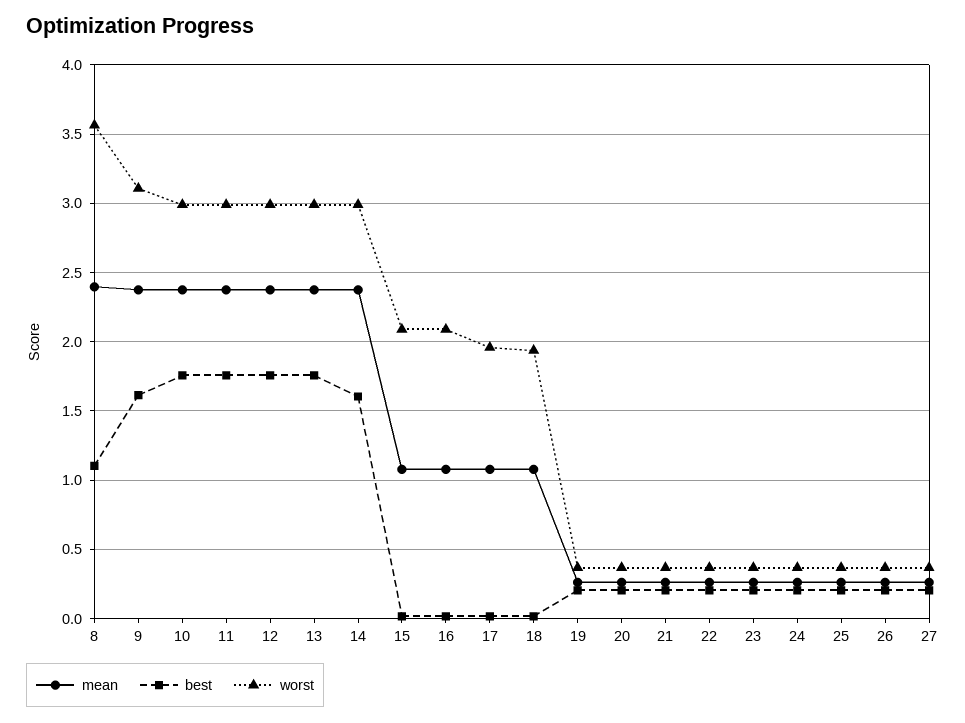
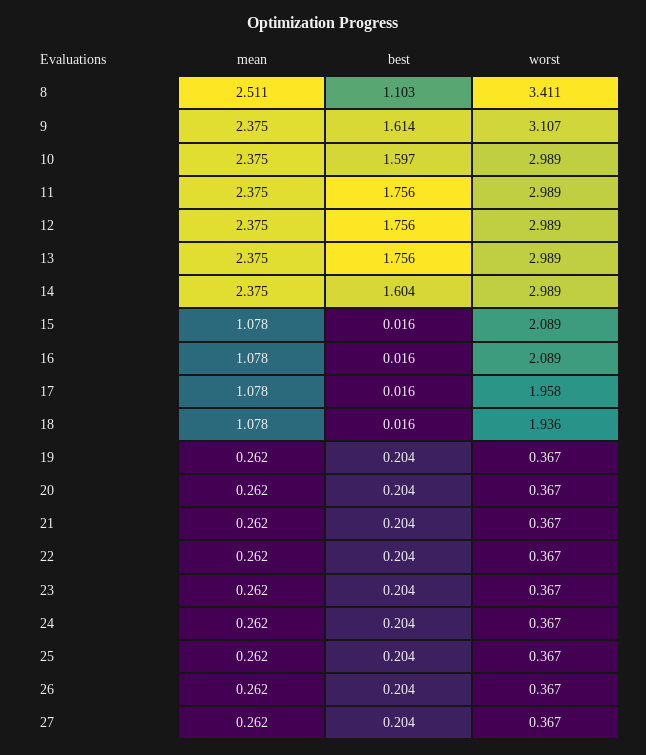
mean, 8: 2.4 -> 2.511
worst, 8: 3.55 -> 3.411
best, 10: 1.75 -> 1.597

